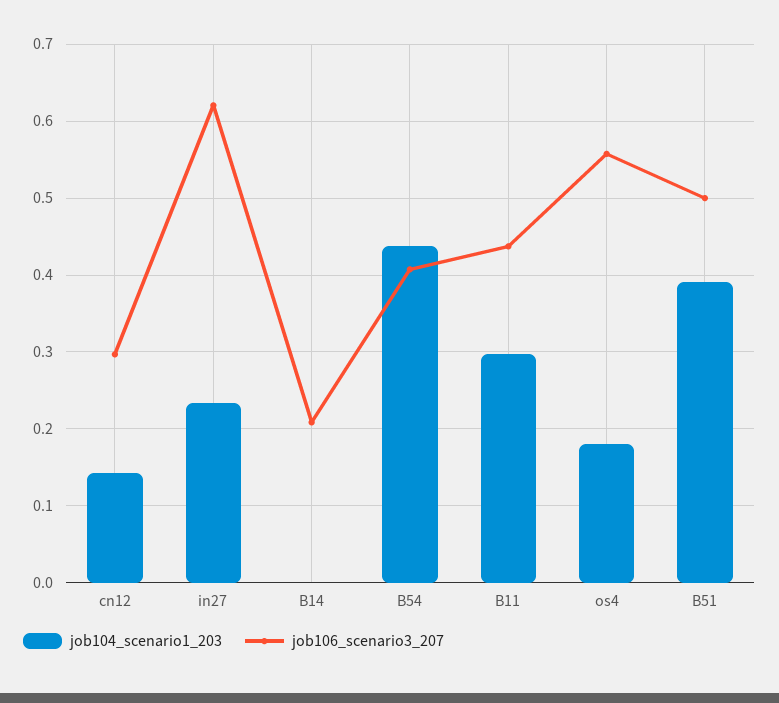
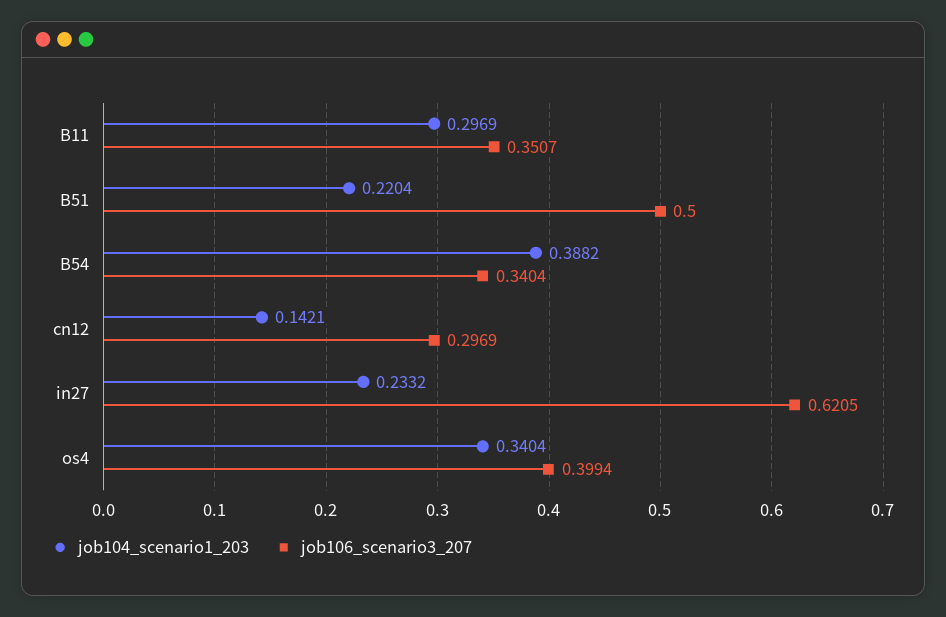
job104_scenario1_203, B14: 0 -> none
job106_scenario3_207, B14: 0.21 -> none
job104_scenario1_203, B54: 0.44 -> 0.3882
job106_scenario3_207, B54: 0.41 -> 0.3404
job106_scenario3_207, B11: 0.44 -> 0.3507
job104_scenario1_203, os4: 0.18 -> 0.3404
job106_scenario3_207, os4: 0.56 -> 0.3994
job104_scenario1_203, B51: 0.39 -> 0.2204

